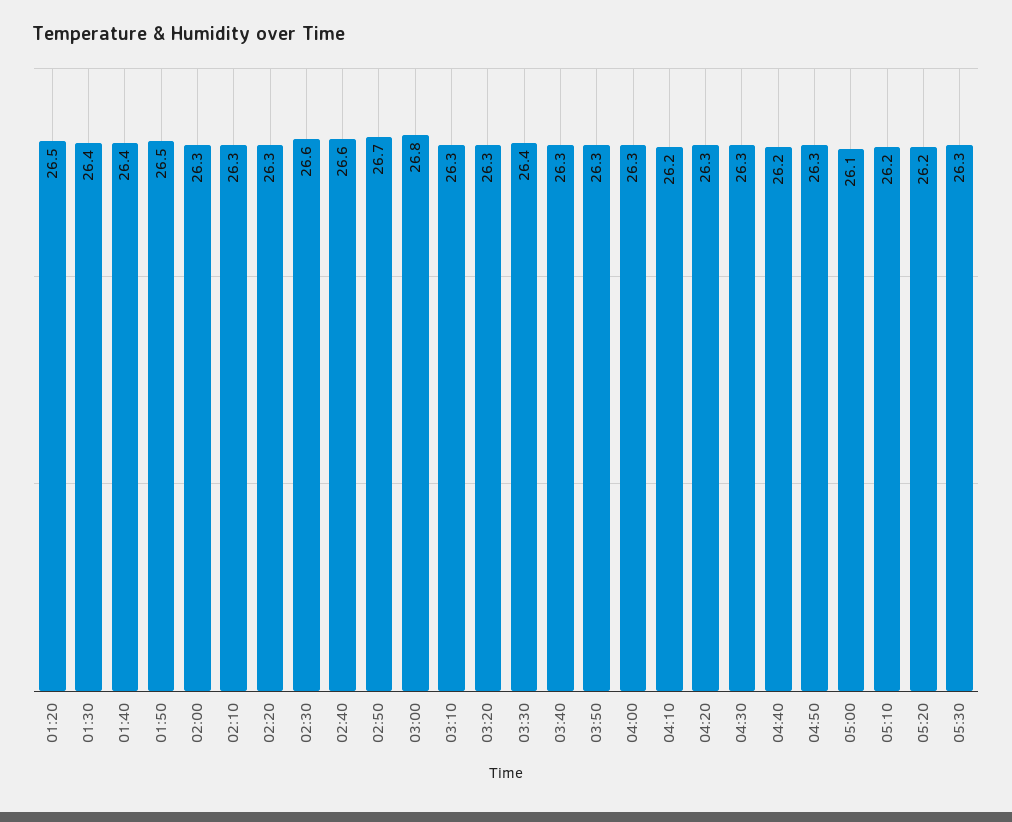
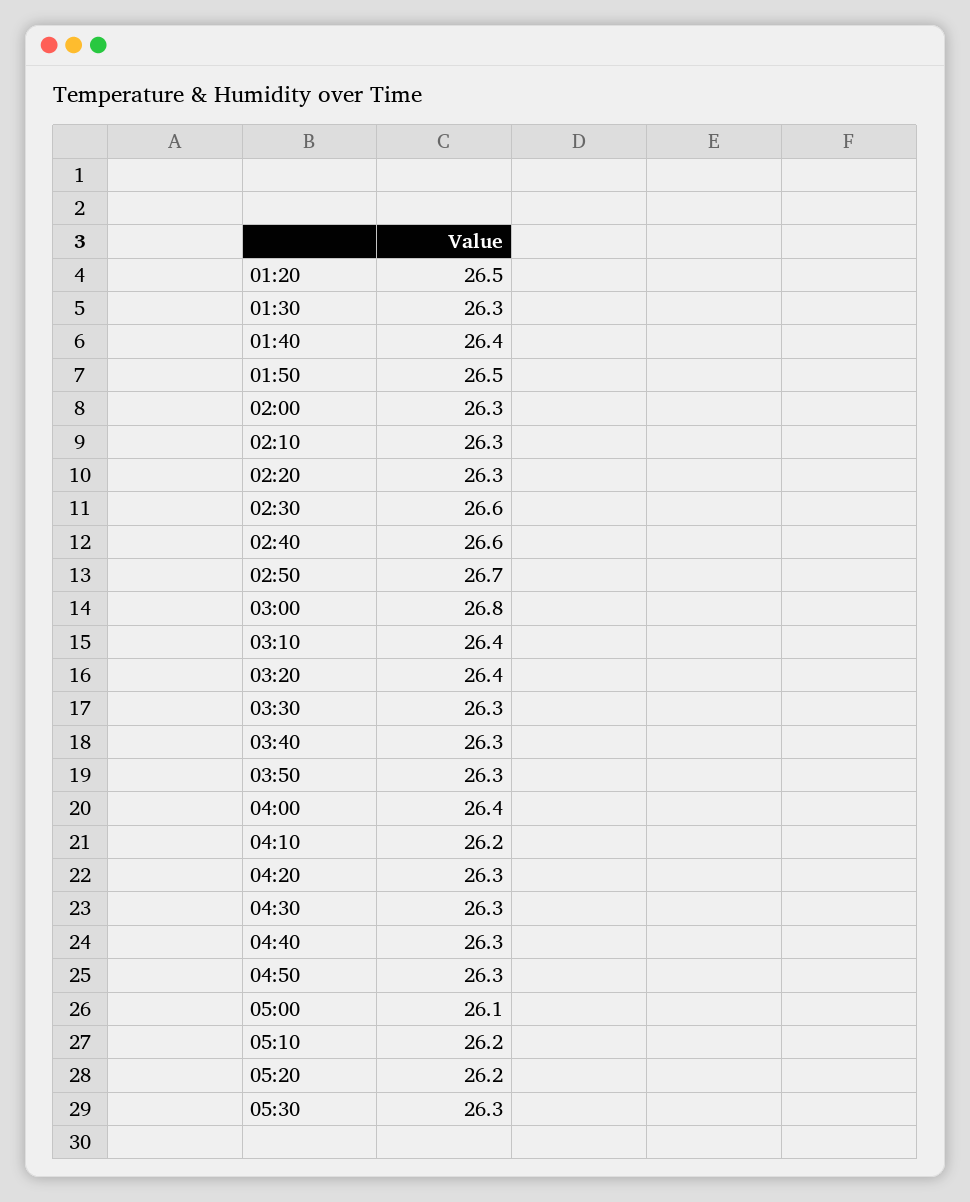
01:30: 26.4 -> 26.3
03:10: 26.3 -> 26.4
03:20: 26.3 -> 26.4
03:30: 26.4 -> 26.3
04:00: 26.3 -> 26.4
04:40: 26.2 -> 26.3

